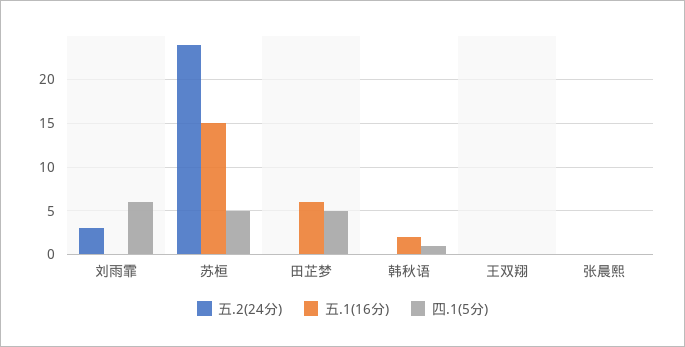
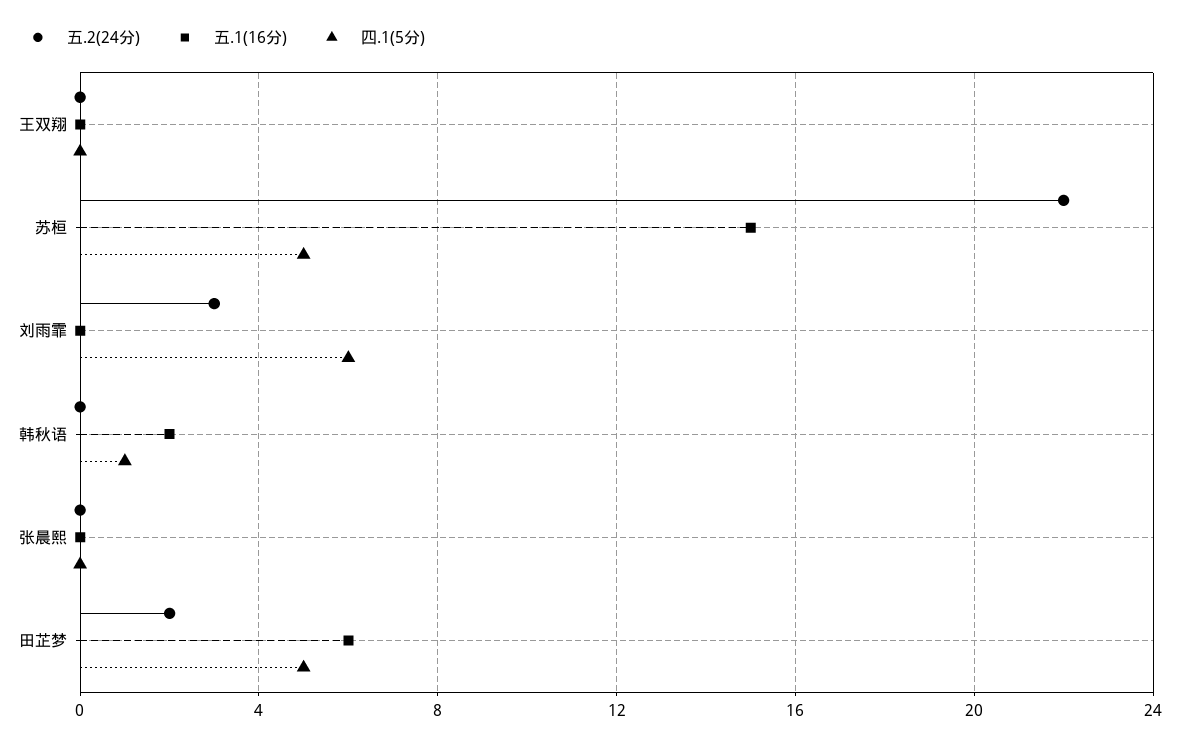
五.2(24分), 苏桓: 24 -> 22
五.2(24分), 田芷梦: 0 -> 2

